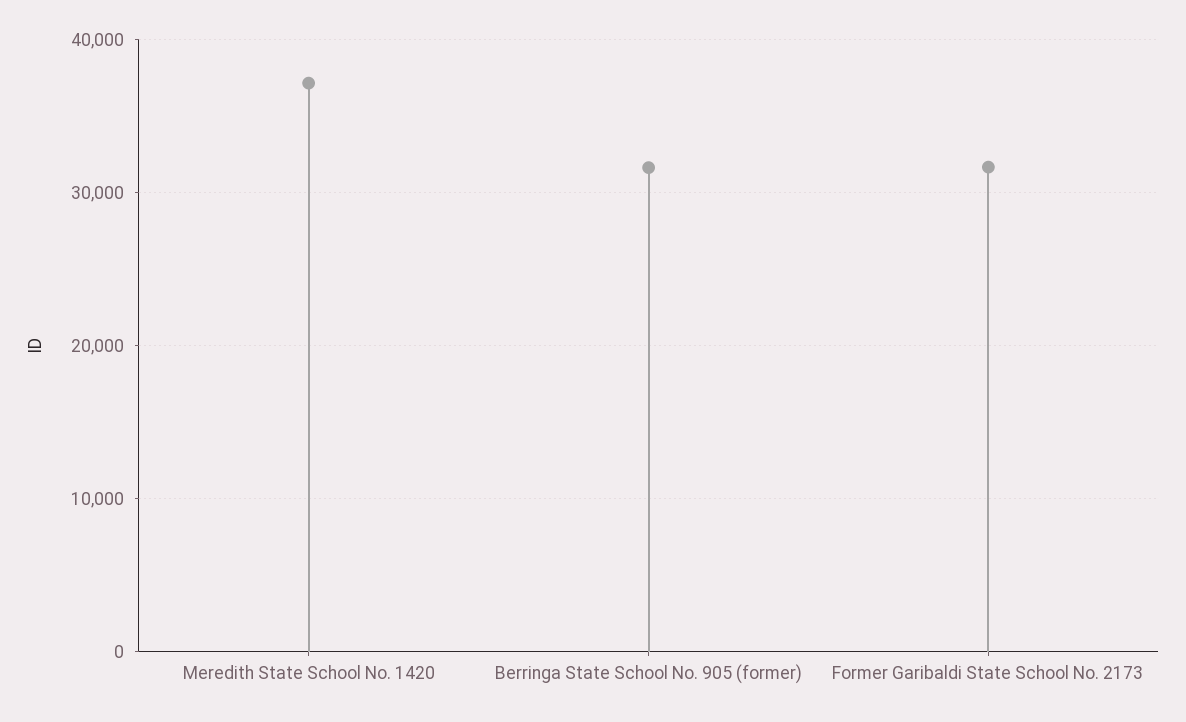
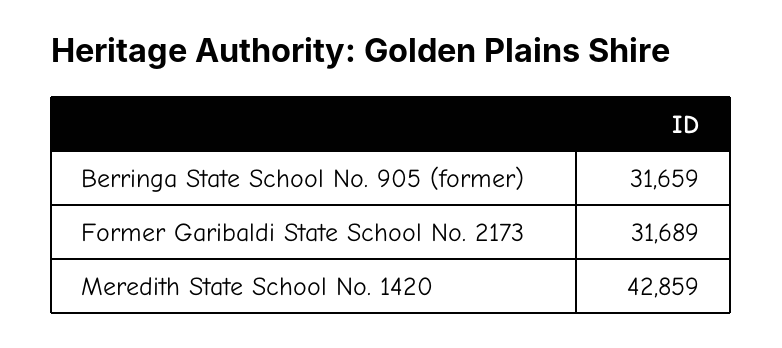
Meredith State School No. 1420: 37000 -> 42859

